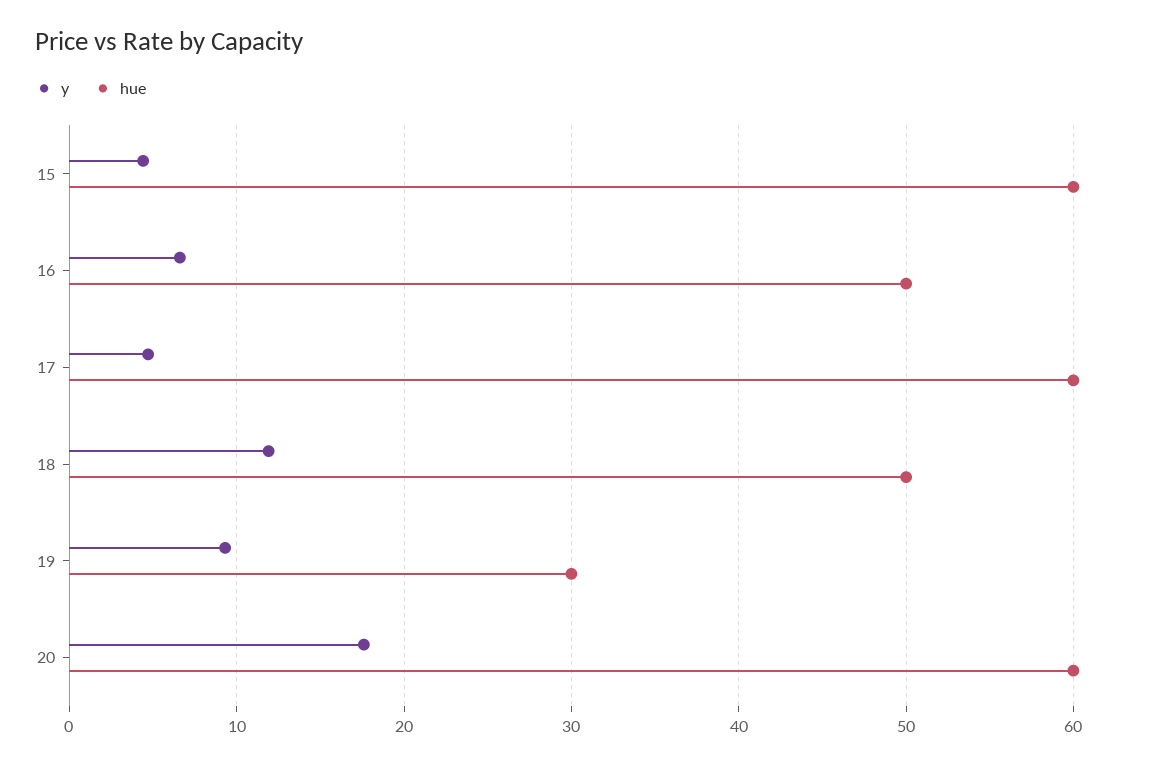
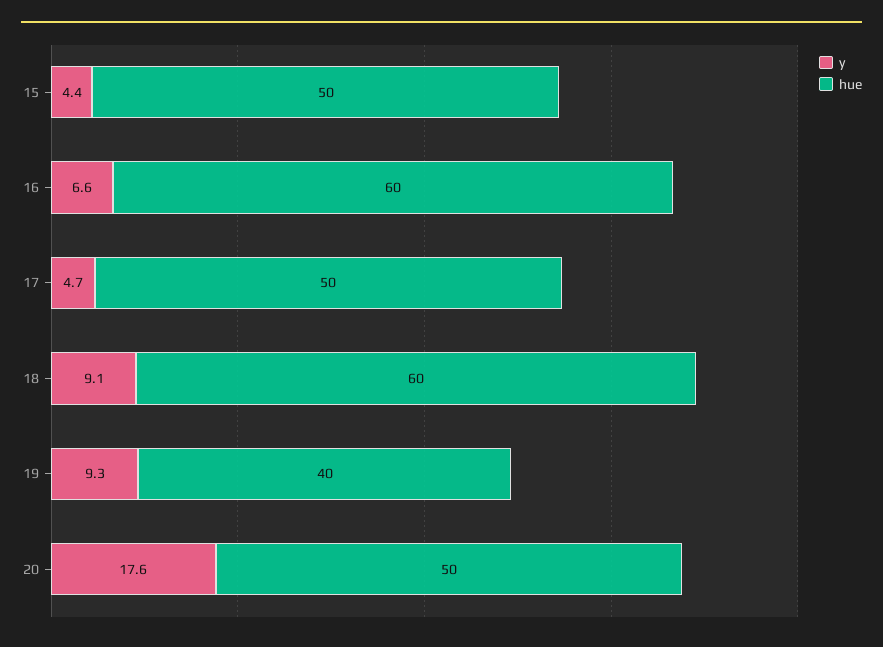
hue, 15: 60 -> 50
hue, 16: 50 -> 60
hue, 17: 60 -> 50
y, 18: 12 -> 9.1
hue, 18: 50 -> 60
hue, 19: 30 -> 40
hue, 20: 60 -> 50

